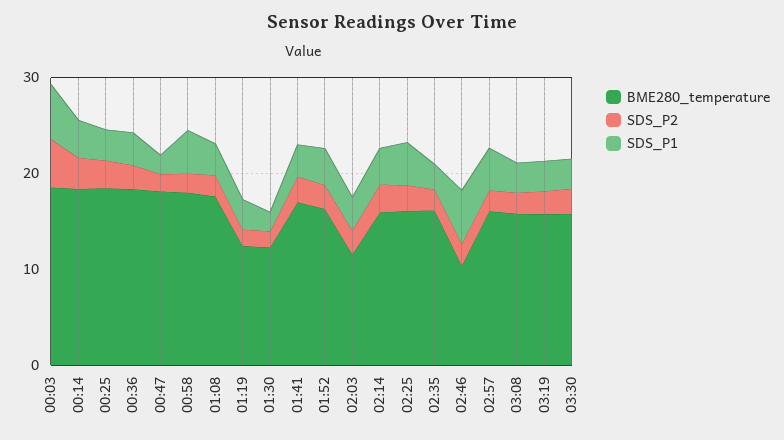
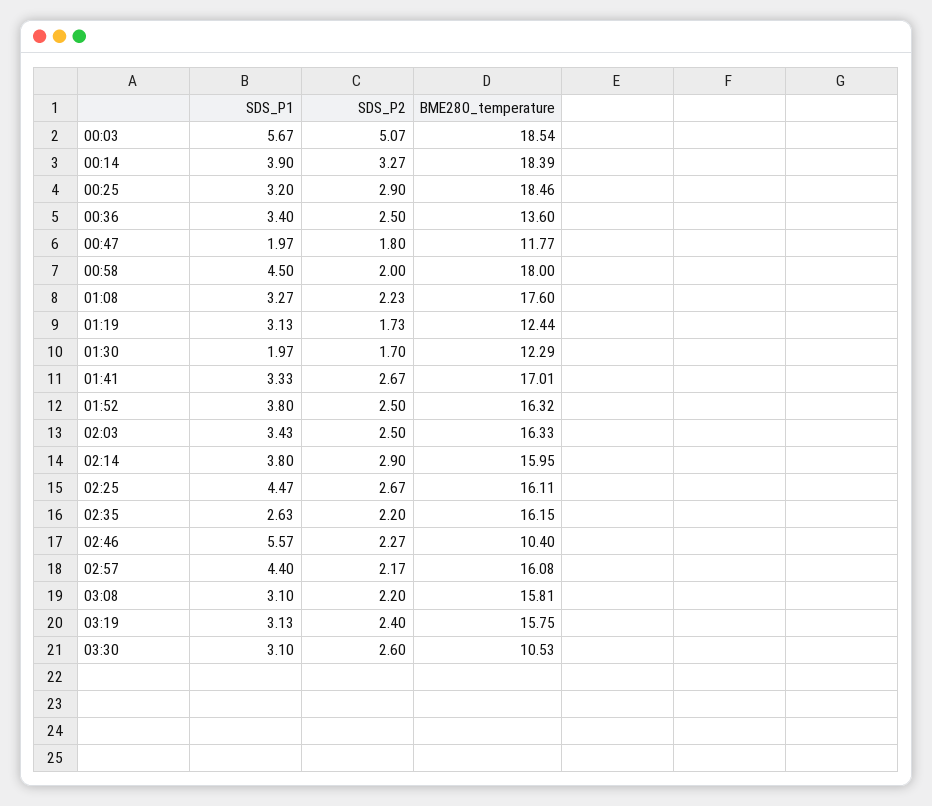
BME280_temperature, 00:36: 18 -> 13.6
BME280_temperature, 00:47: 18 -> 11.77
BME280_temperature, 02:03: 12 -> 16.33
BME280_temperature, 03:30: 16 -> 10.53

